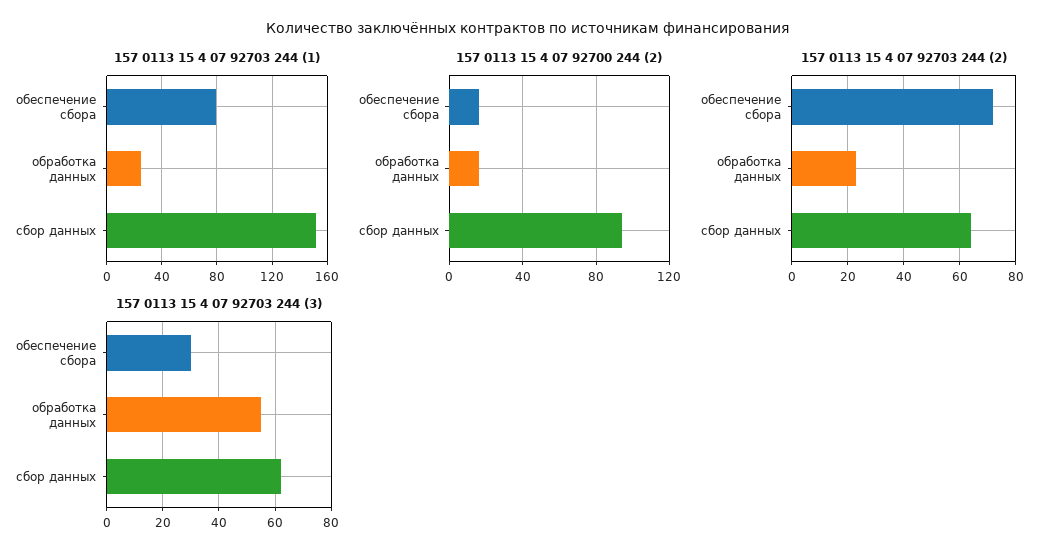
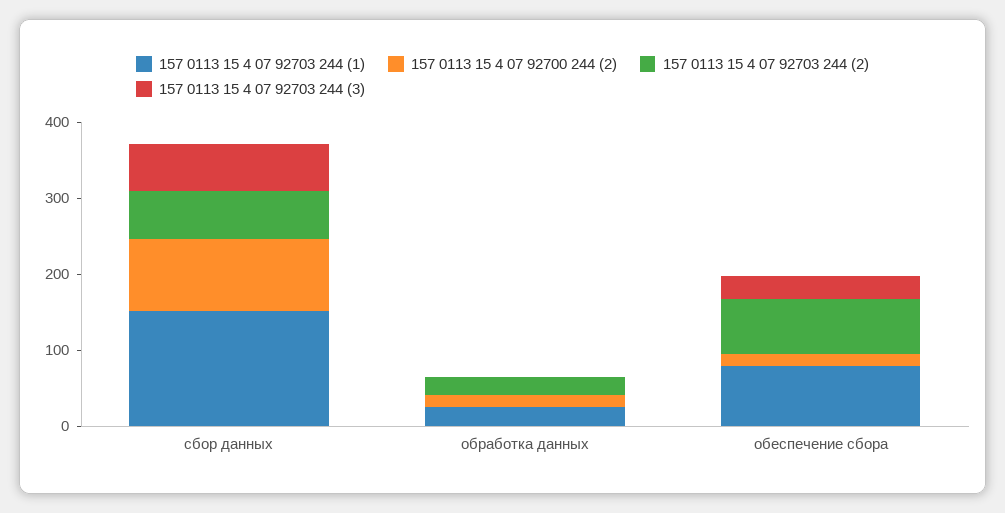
157 0113 15 4 07 92703 244 (3), обработка данных: 55 -> 0

